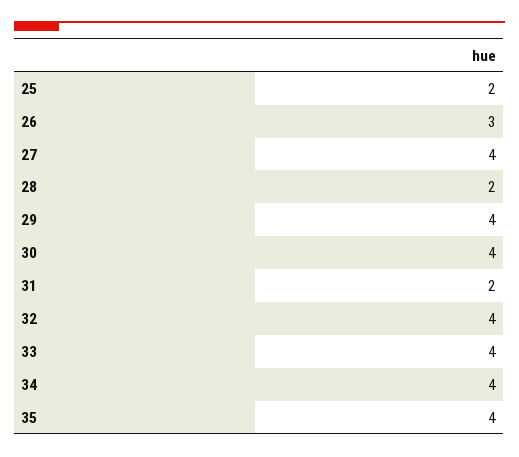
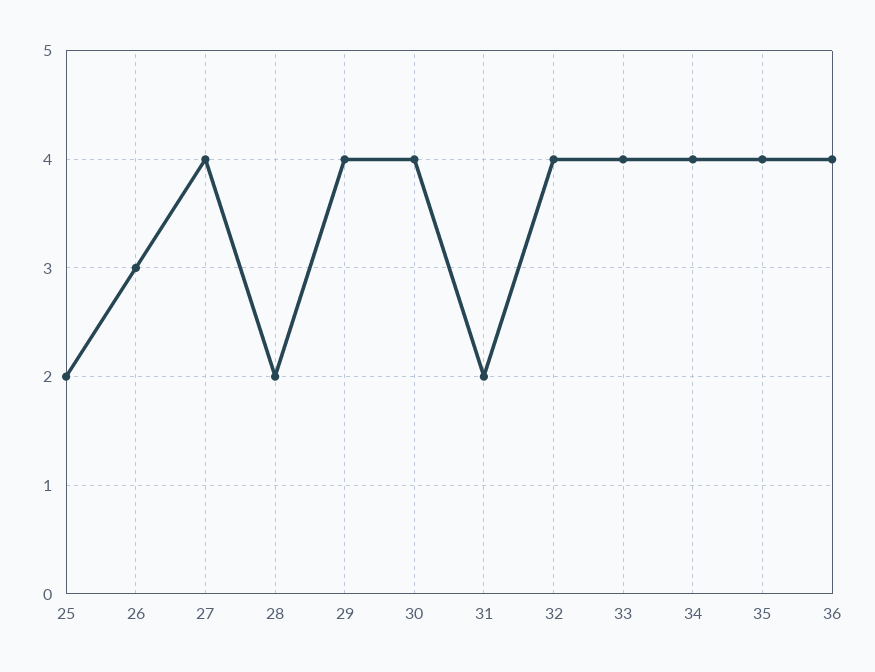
36: none -> 4

